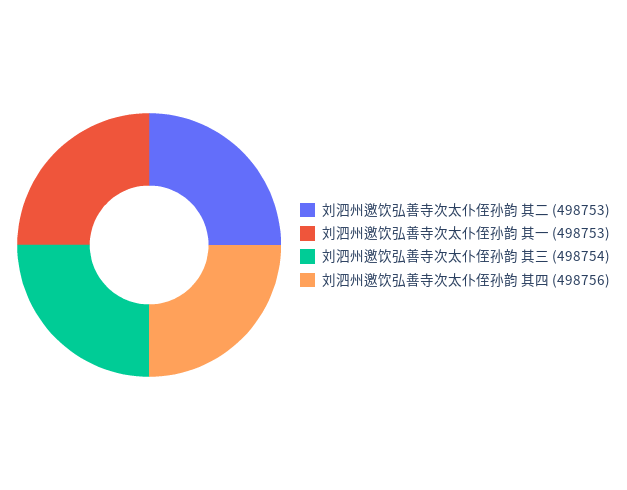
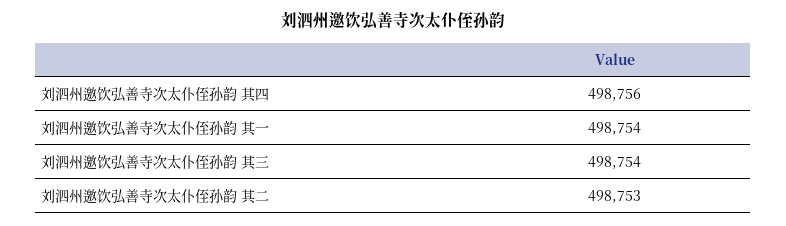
刘泗州邀饮弘善寺次太仆侄孙韵 其一: 498753 -> 498754

